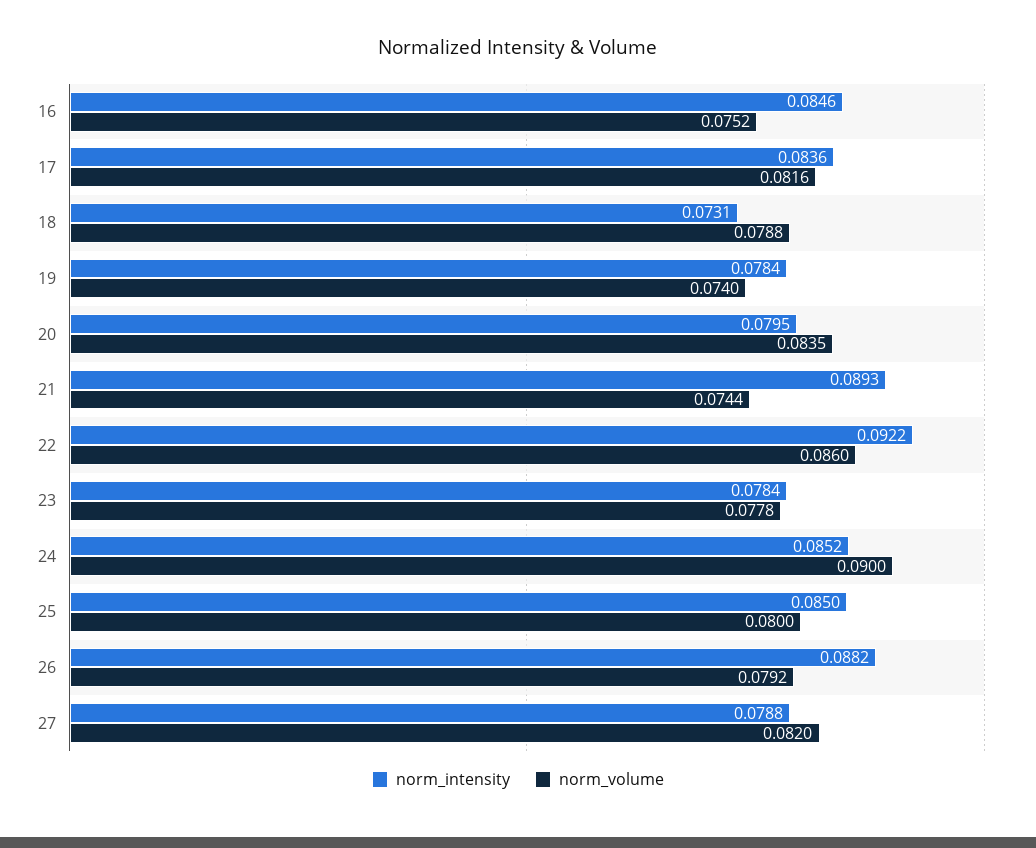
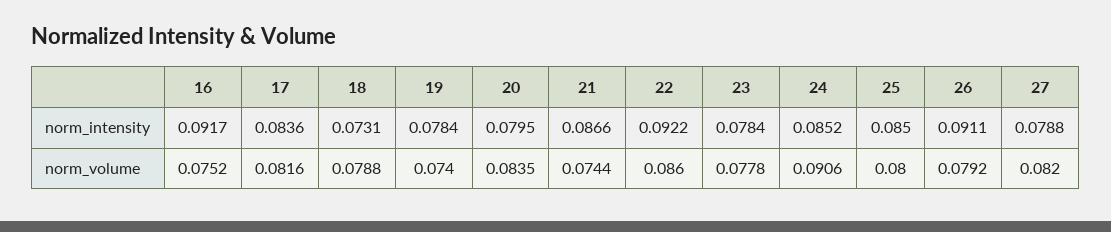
norm_intensity, 16: 0.0846 -> 0.0917
norm_intensity, 21: 0.0893 -> 0.0866
norm_volume, 24: 0.09 -> 0.0906
norm_intensity, 26: 0.0882 -> 0.0911

